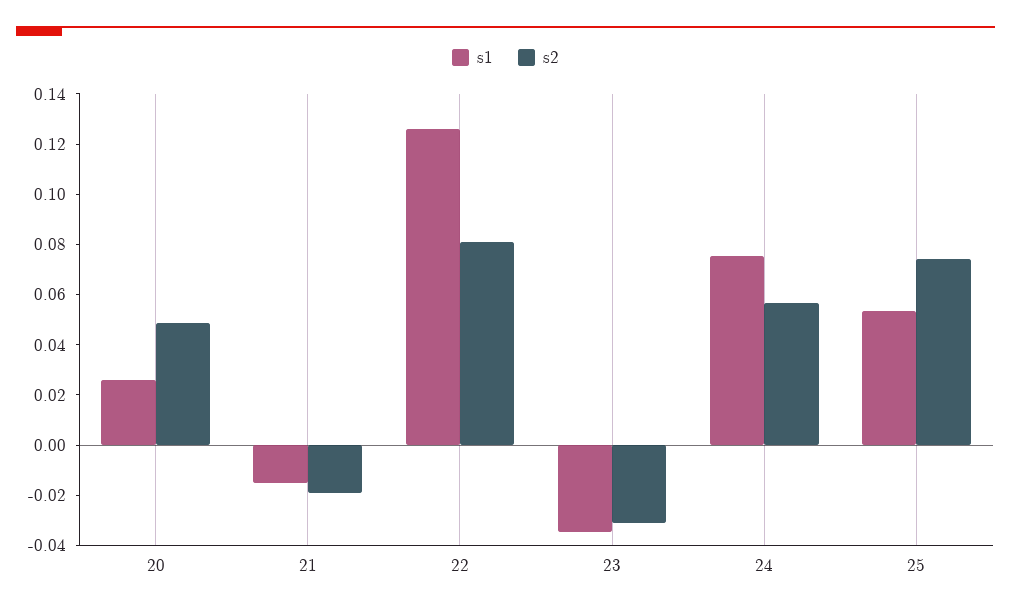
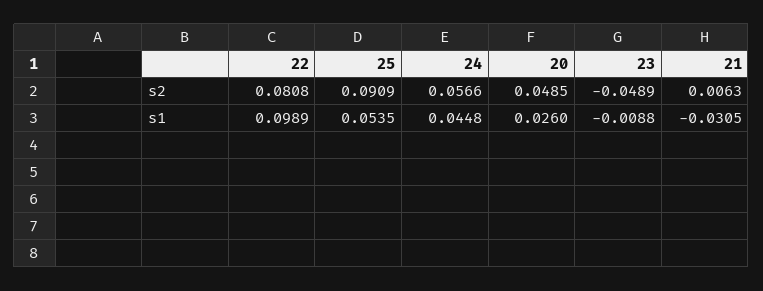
s1, 21: -0.015 -> -0.0305
s2, 21: -0.02 -> 0.0063
s1, 22: 0.125 -> 0.0989
s1, 23: -0.035 -> -0.0088
s2, 23: -0.03 -> -0.0489
s1, 24: 0.075 -> 0.0448
s2, 25: 0.075 -> 0.0909

